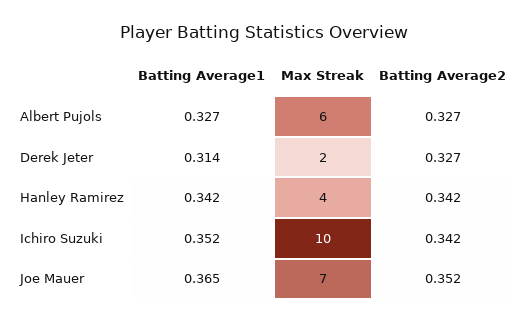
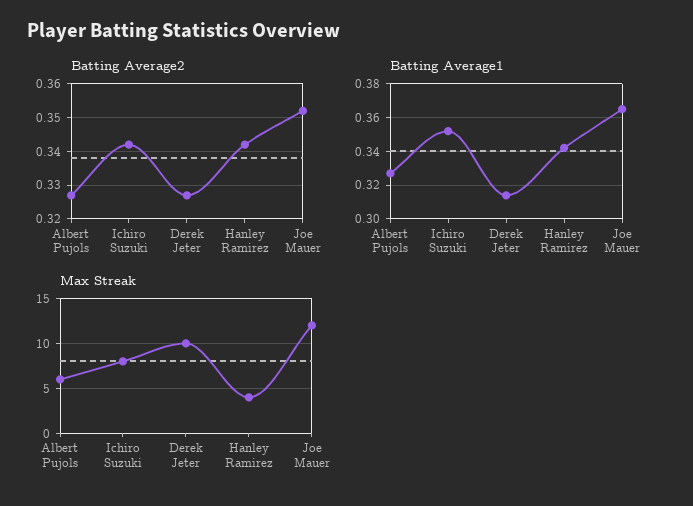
Max Streak, Derek Jeter: 2 -> 10
Max Streak, Ichiro Suzuki: 10 -> 8
Max Streak, Joe Mauer: 7 -> 12

